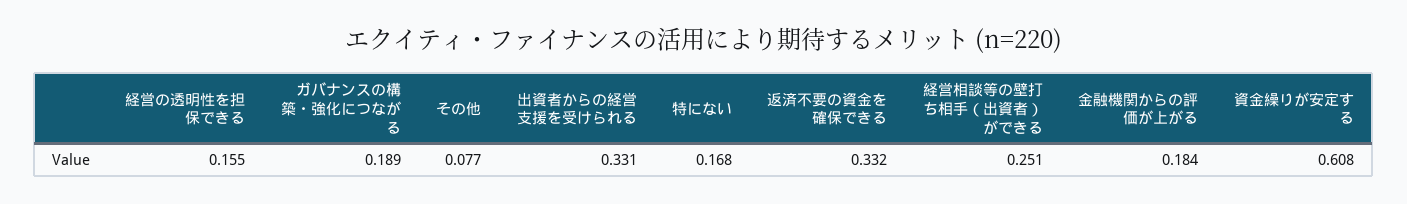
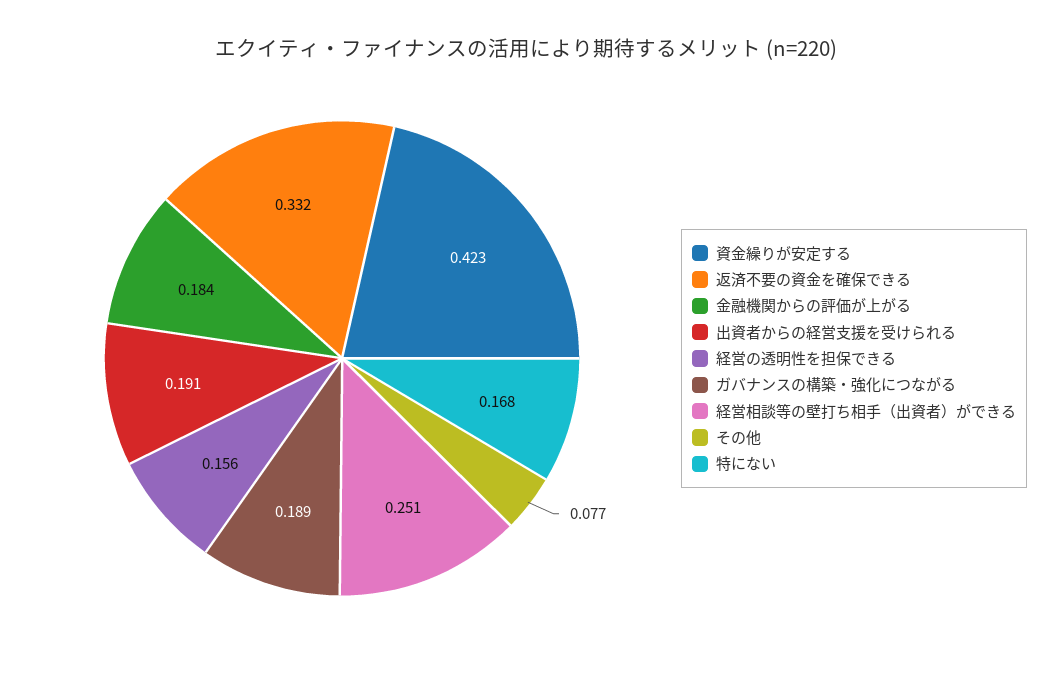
経営の透明性を担保できる: 0.155 -> 0.156
出資者からの経営支援を受けられる: 0.331 -> 0.191
資金繰りが安定する: 0.608 -> 0.423

